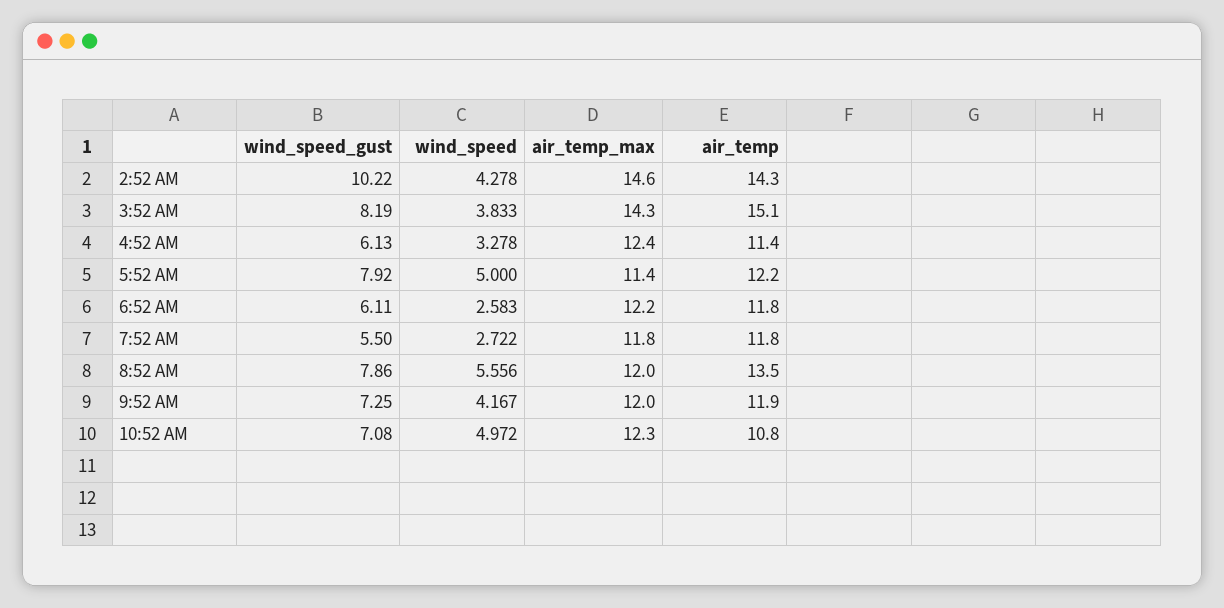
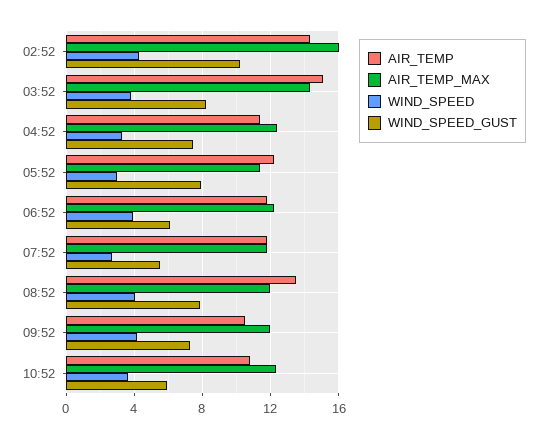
air_temp_max, 2:52 AM: 14.6 -> 16
wind_speed_gust, 4:52 AM: 6.13 -> 7.5
wind_speed, 5:52 AM: 5 -> 3
wind_speed, 6:52 AM: 2.583 -> 4
wind_speed, 8:52 AM: 5.556 -> 4
air_temp, 9:52 AM: 11.9 -> 10.5
wind_speed_gust, 10:52 AM: 7.08 -> 6
wind_speed, 10:52 AM: 4.972 -> 3.5

